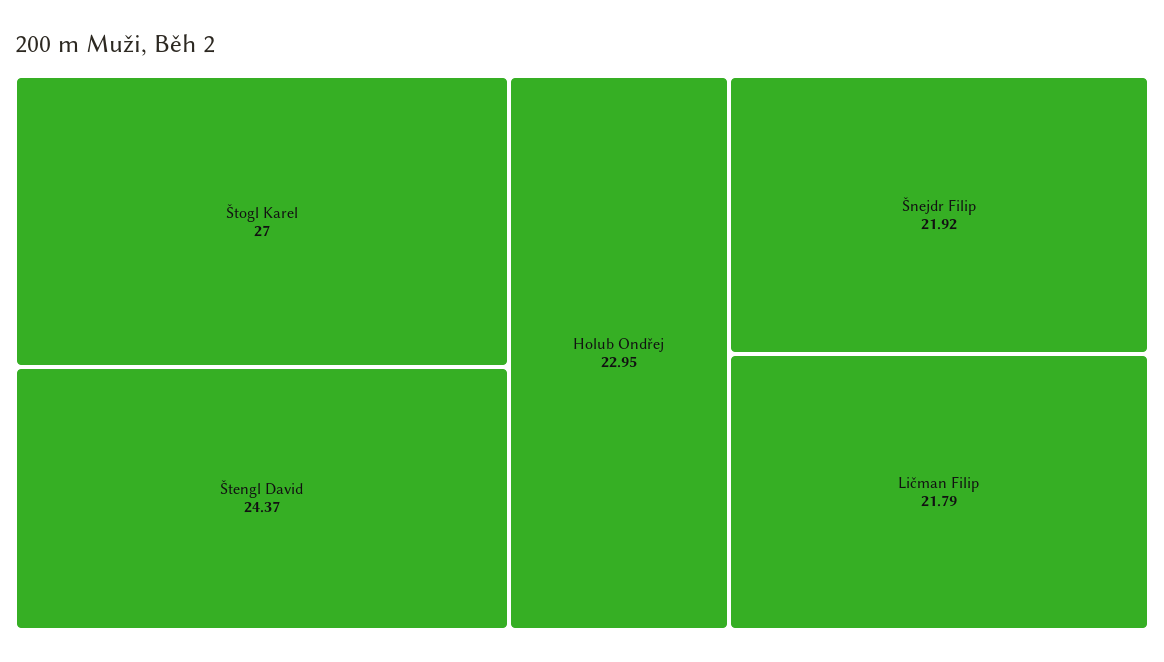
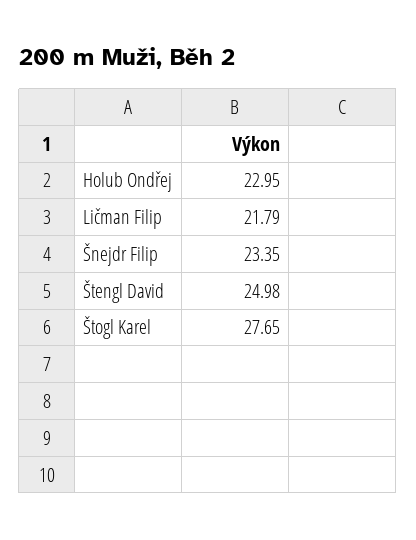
Štogl Karel: 27 -> 27.65
Štengl David: 24.37 -> 24.98
Šnejdr Filip: 21.92 -> 23.35

